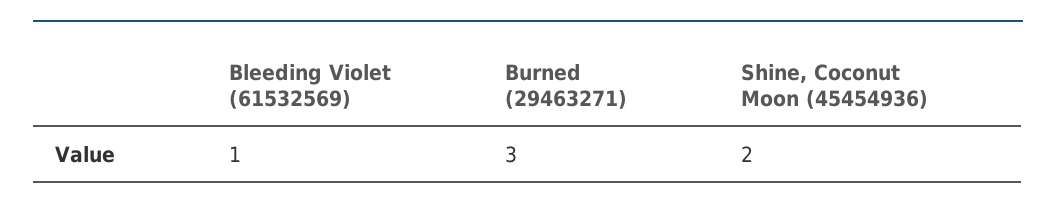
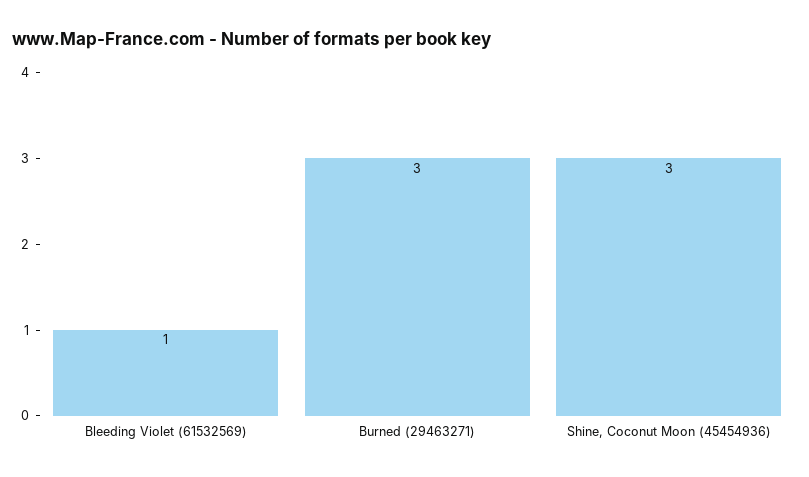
Shine, Coconut Moon (45454936): 2 -> 3

